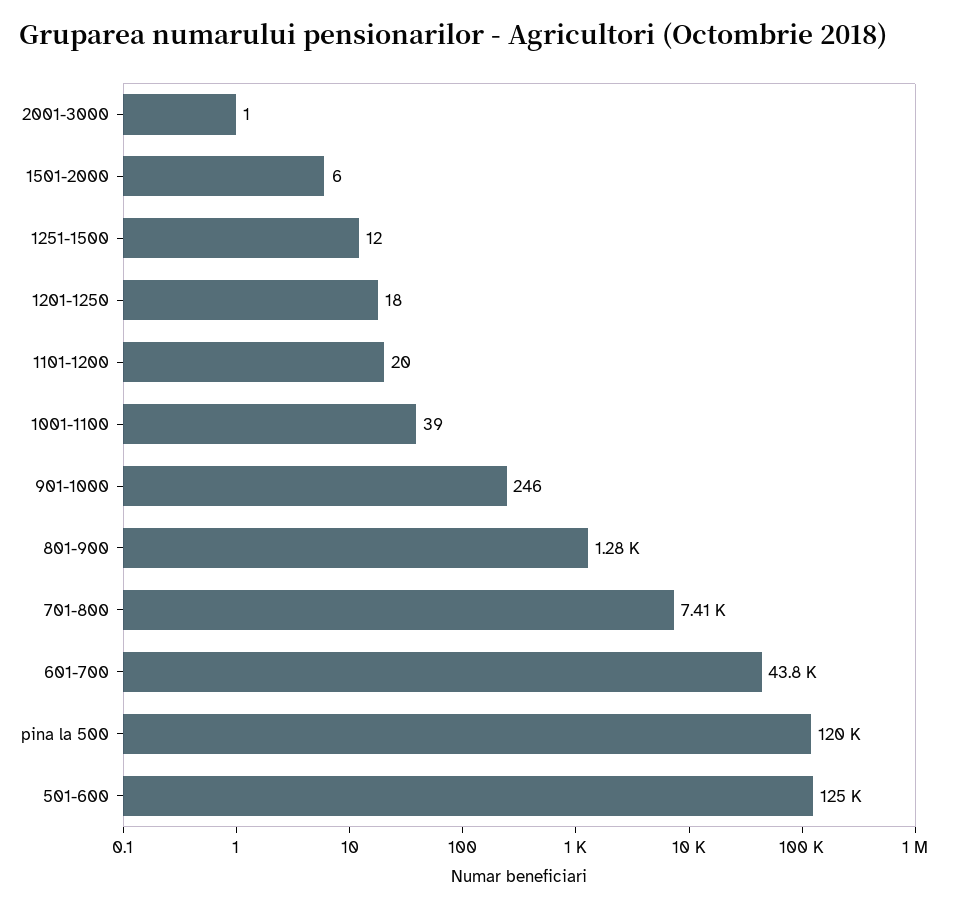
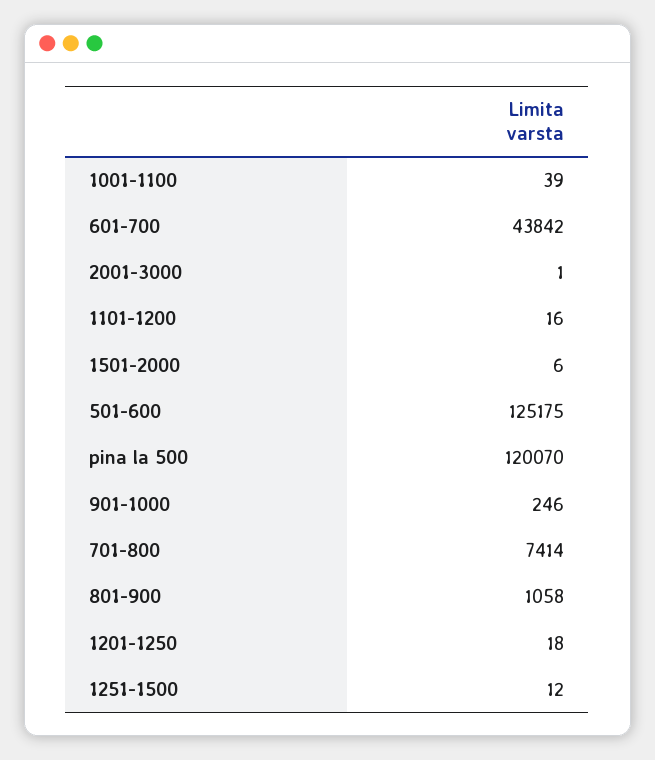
1101-1200: 20 -> 16
801-900: 1280 -> 1058

